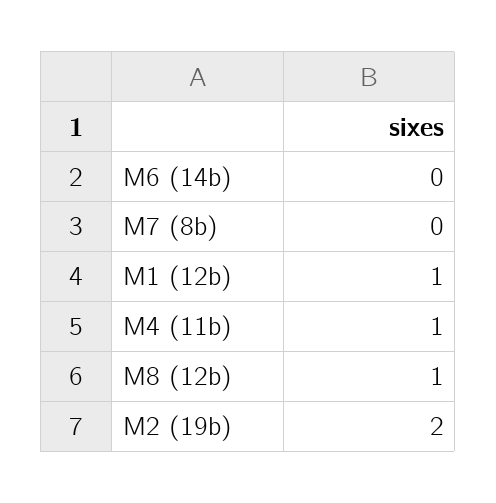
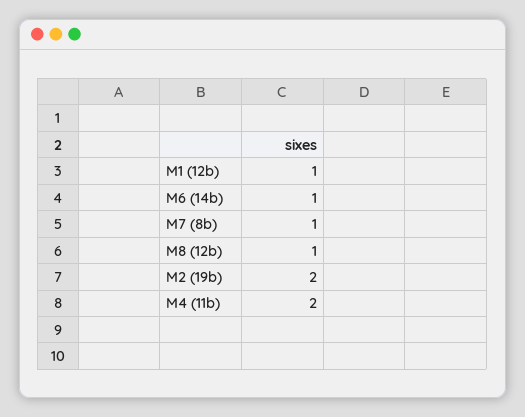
M6 (14b): 0 -> 1
M7 (8b): 0 -> 1
M4 (11b): 1 -> 2

